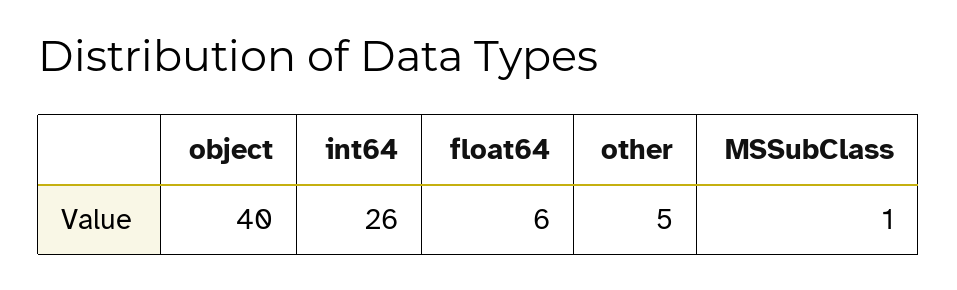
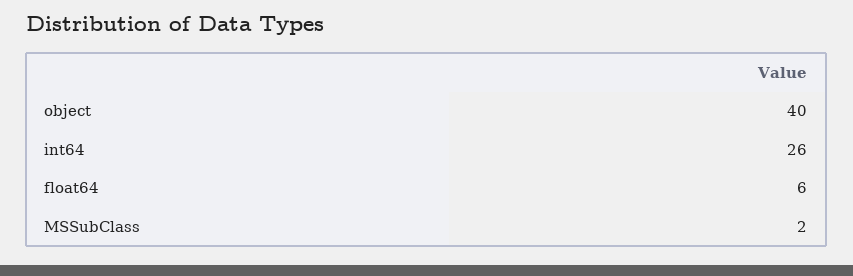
other: 5 -> none
MSSubClass: 1 -> 2

